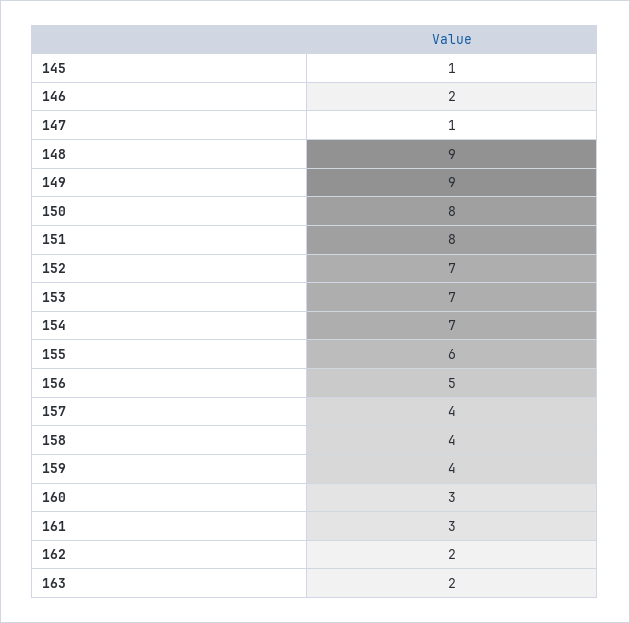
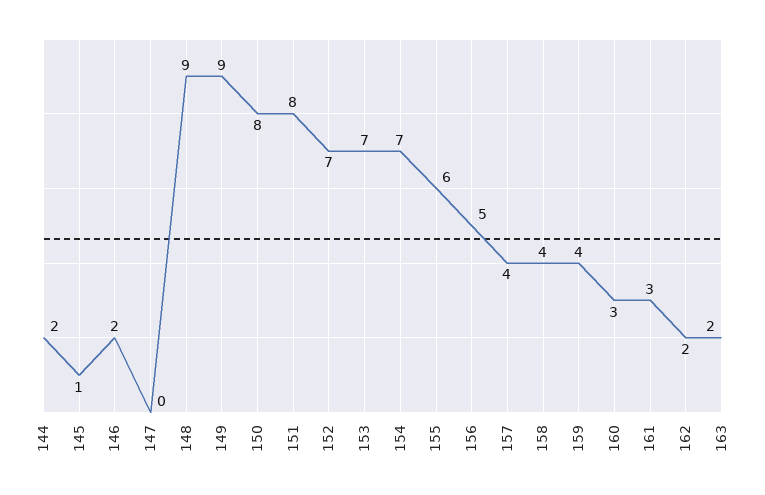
147: 1 -> 0
144: none -> 2

